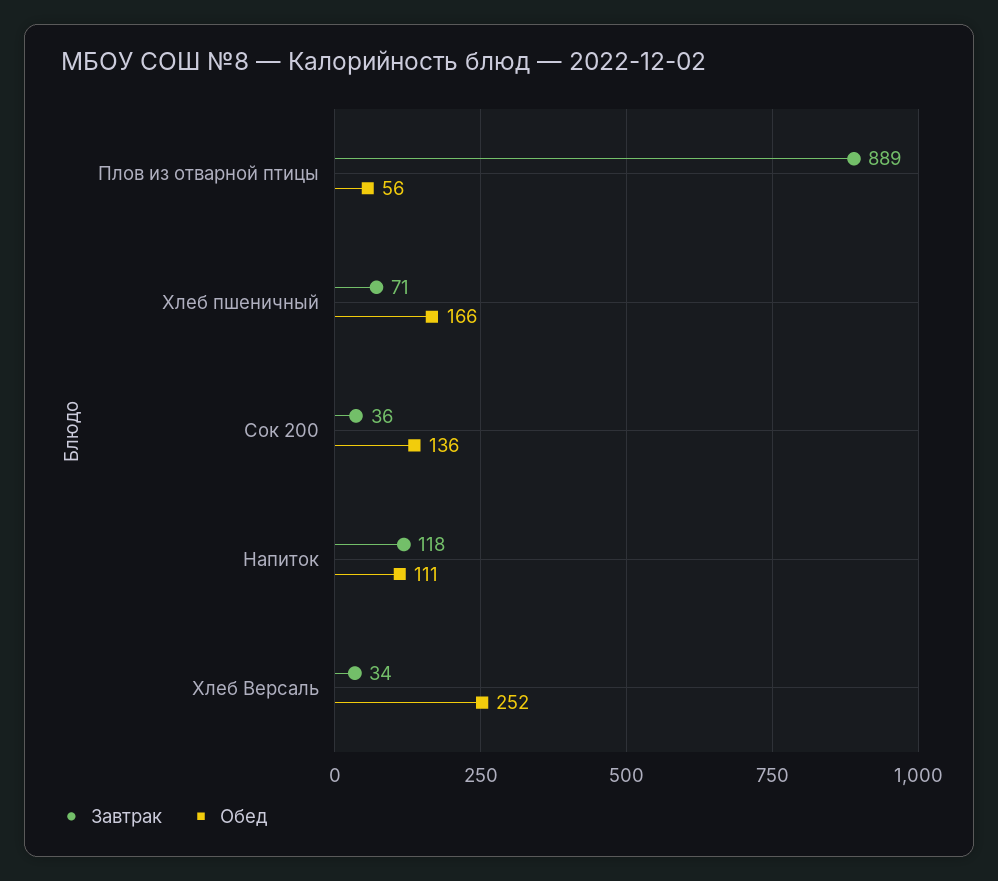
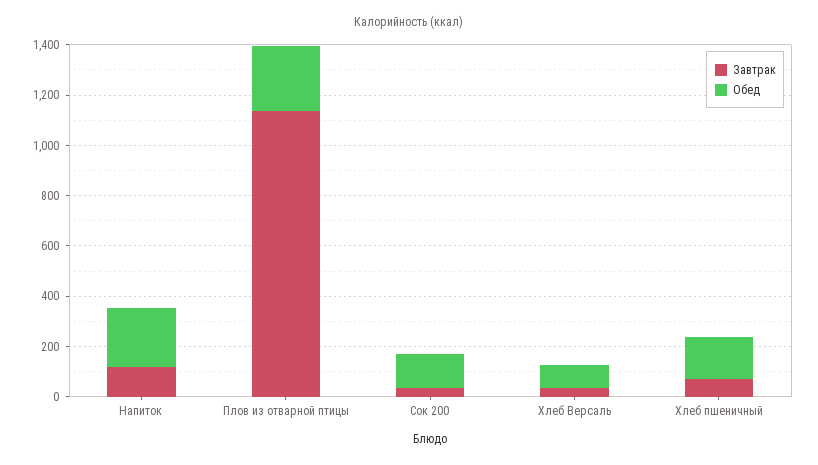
Завтрак, Плов из отварной птицы: 889 -> 1150
Обед, Плов из отварной птицы: 56 -> 250
Обед, Напиток: 111 -> 250
Обед, Хлеб Версаль: 252 -> 100

